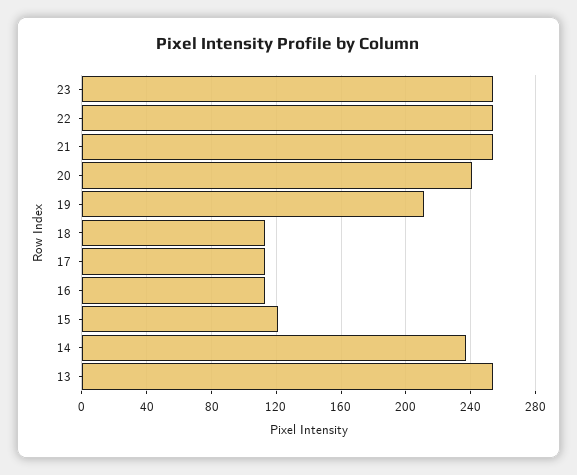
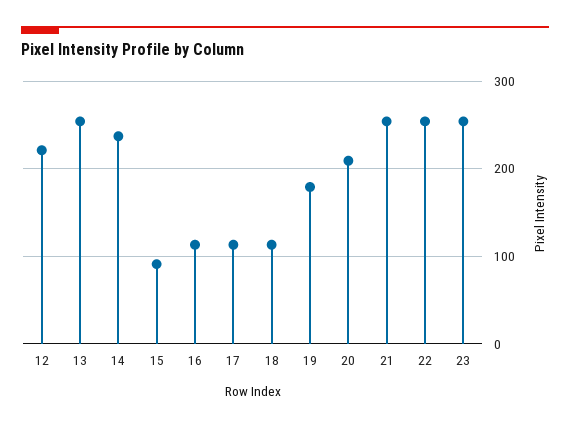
20: 240 -> 210
19: 210 -> 180
15: 120 -> 90
12: none -> 220

